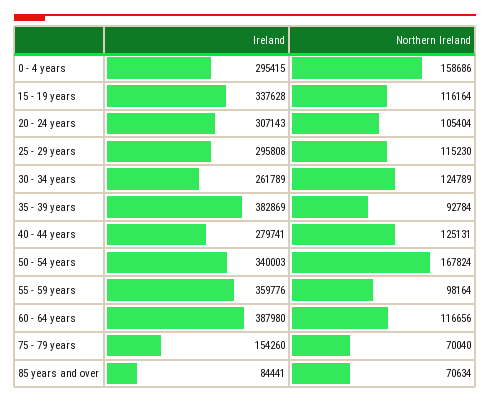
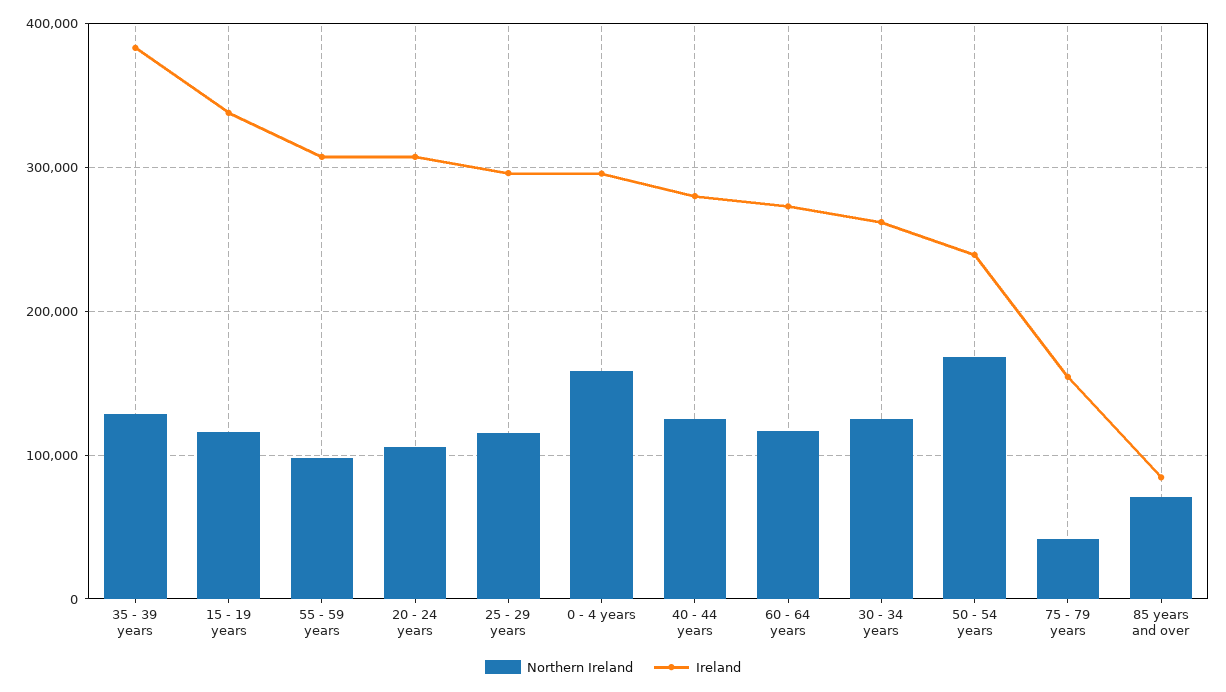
Northern Ireland, 35 - 39 years: 92784 -> 130000
Ireland, 50 - 54 years: 340003 -> 240000
Ireland, 55 - 59 years: 359776 -> 310000
Ireland, 60 - 64 years: 387980 -> 270000
Northern Ireland, 75 - 79 years: 70040 -> 40000

